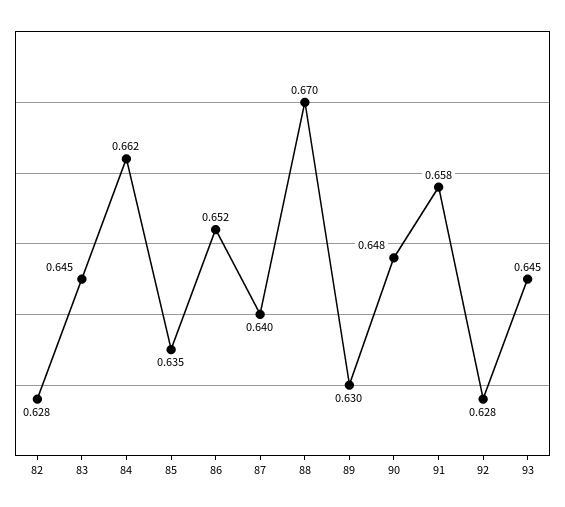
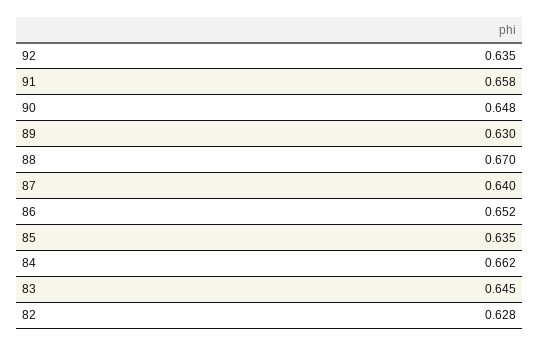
92: 0.628 -> 0.635
93: 0.645 -> none

